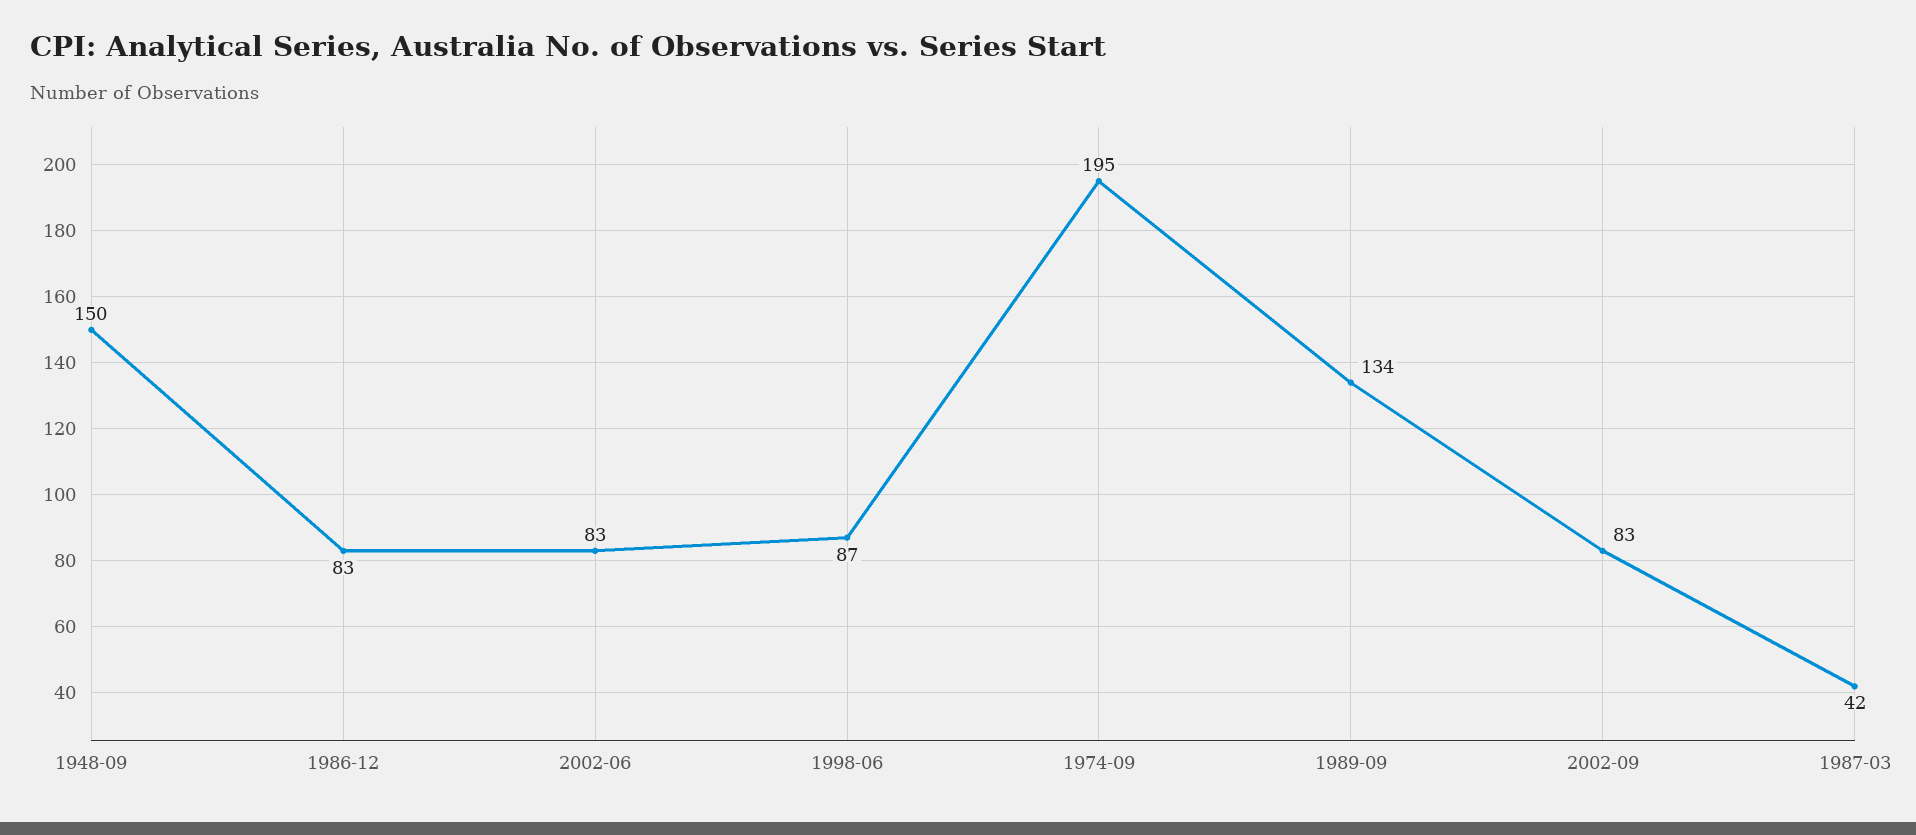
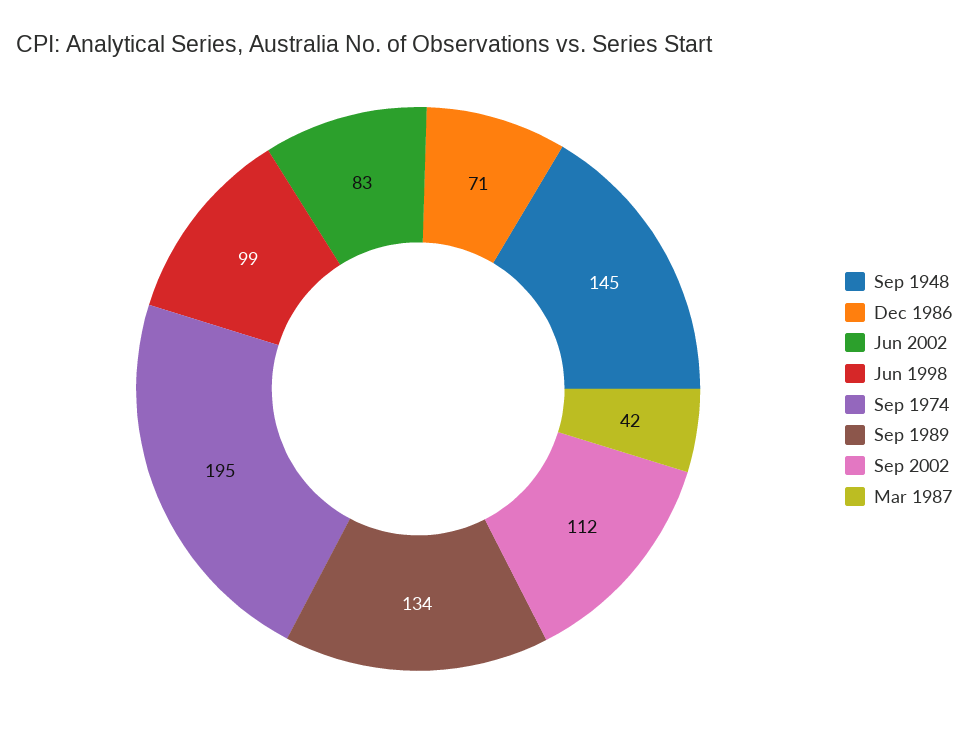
1948-09: 150 -> 145
1986-12: 83 -> 71
1998-06: 87 -> 99
2002-09: 83 -> 112

